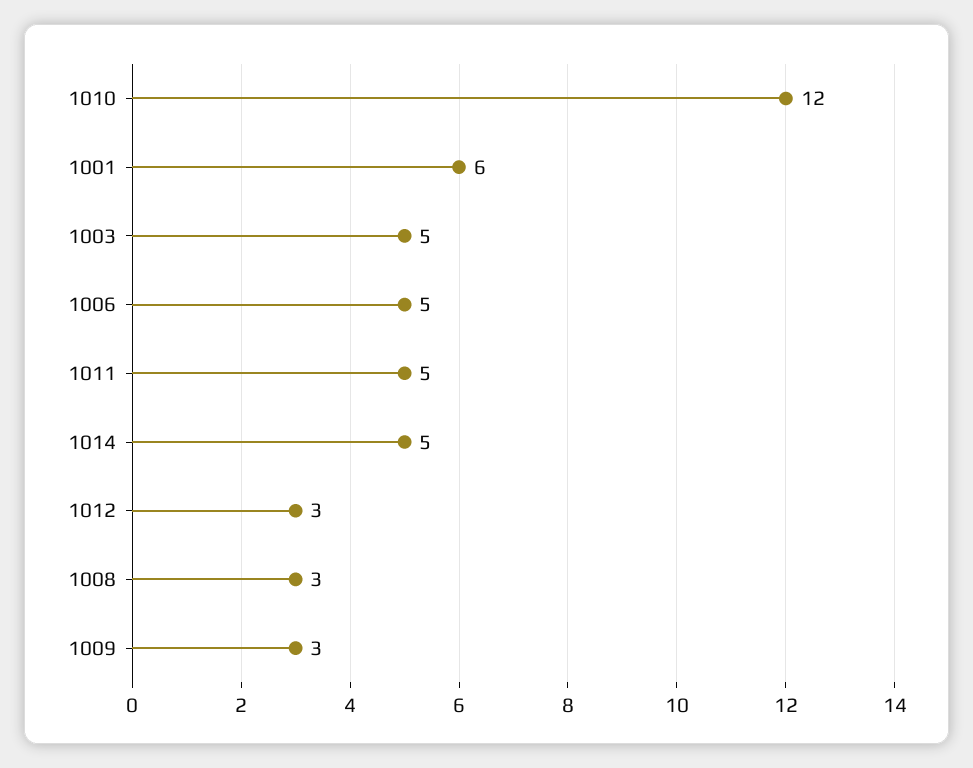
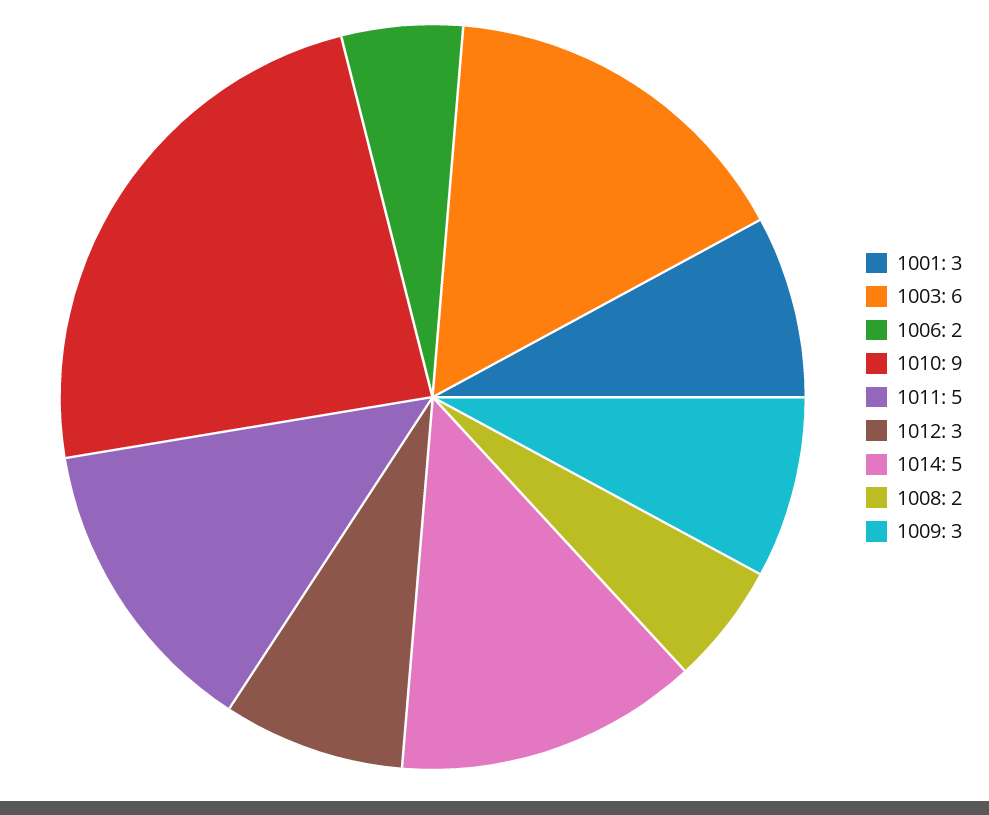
1010: 12 -> 9
1001: 6 -> 3
1003: 5 -> 6
1006: 5 -> 2
1008: 3 -> 2

